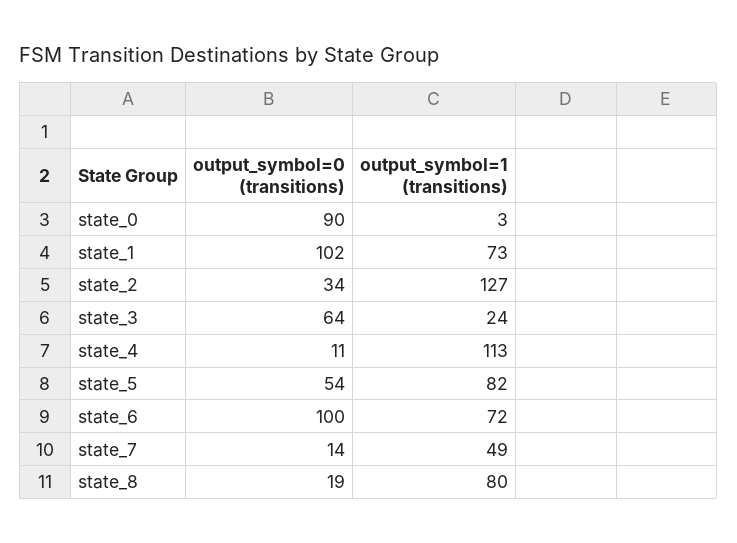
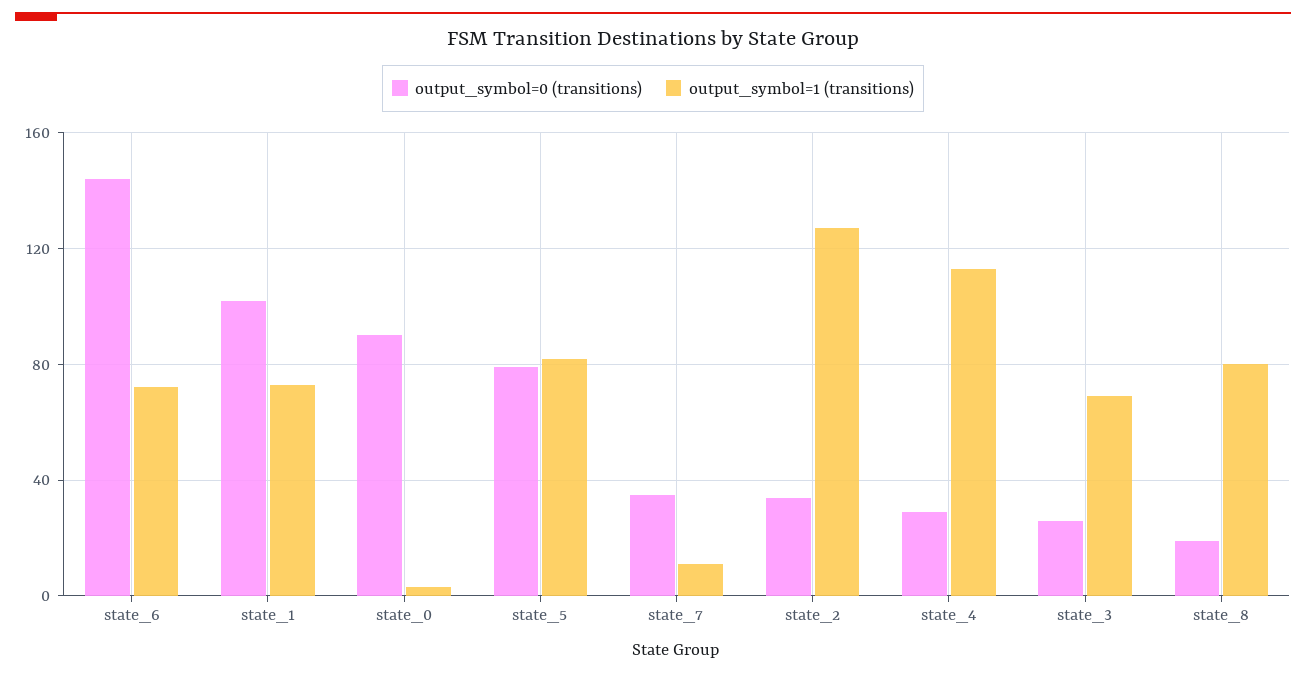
output_symbol=0 (transitions), state_3: 64 -> 25
output_symbol=1 (transitions), state_3: 24 -> 70
output_symbol=0 (transitions), state_4: 11 -> 30
output_symbol=0 (transitions), state_5: 54 -> 80
output_symbol=0 (transitions), state_6: 100 -> 145
output_symbol=0 (transitions), state_7: 14 -> 35
output_symbol=1 (transitions), state_7: 49 -> 10

